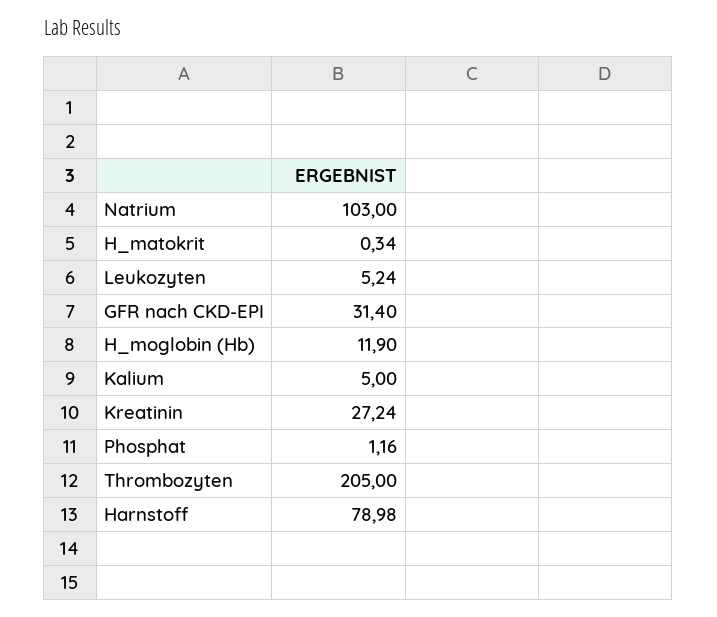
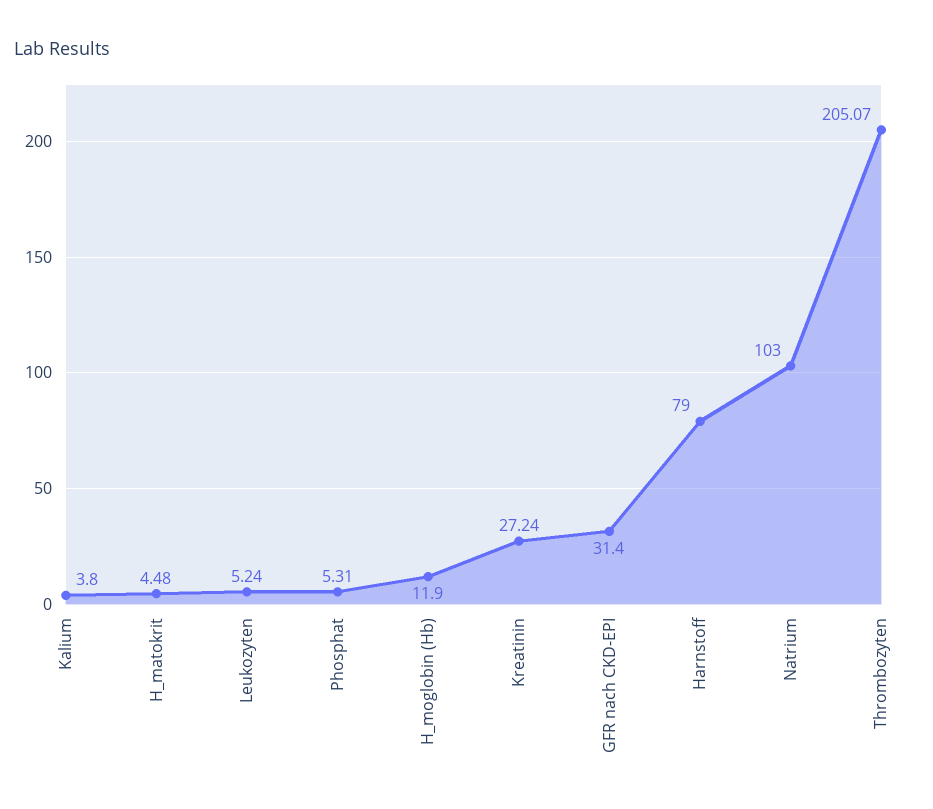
H_matokrit: 0.34 -> 4.48
Kalium: 5 -> 3.8
Phosphat: 1.16 -> 5.31
Thrombozyten: 205 -> 205.07
Harnstoff: 78.98 -> 79

